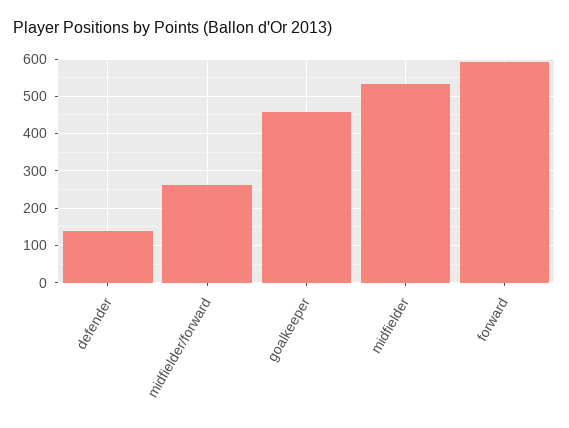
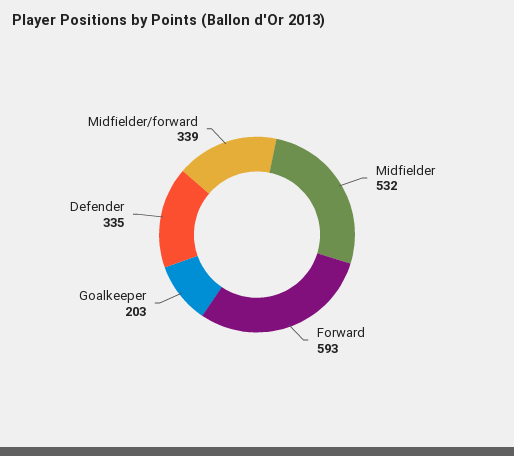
defender: 140 -> 335
midfielder/forward: 260 -> 339
goalkeeper: 460 -> 203

